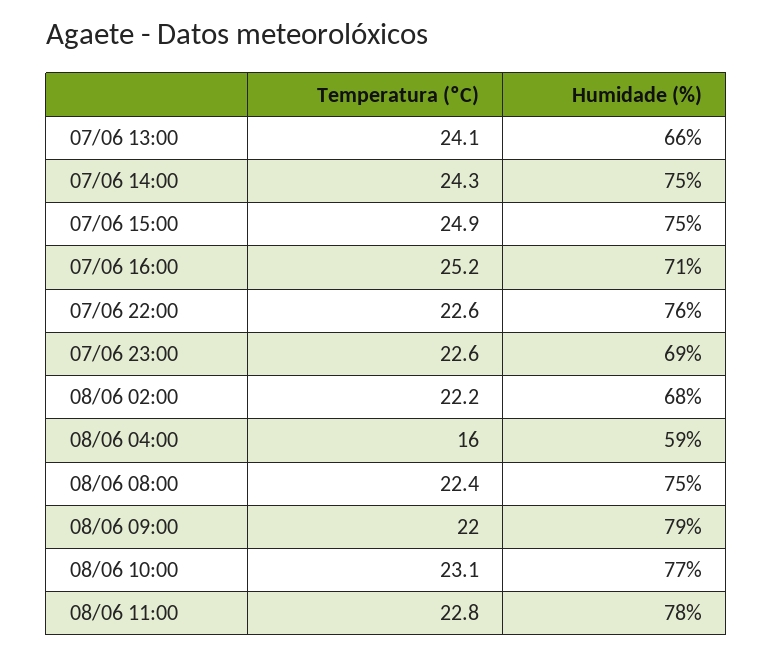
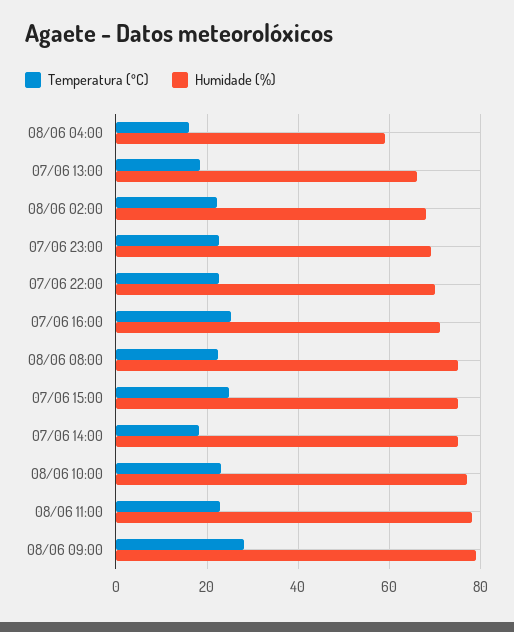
Temperatura (ºC), 07/06 13:00: 24.1 -> 18
Temperatura (ºC), 07/06 14:00: 24.3 -> 18
Humidade (%), 07/06 22:00: 76 -> 70
Temperatura (ºC), 08/06 09:00: 22 -> 28

